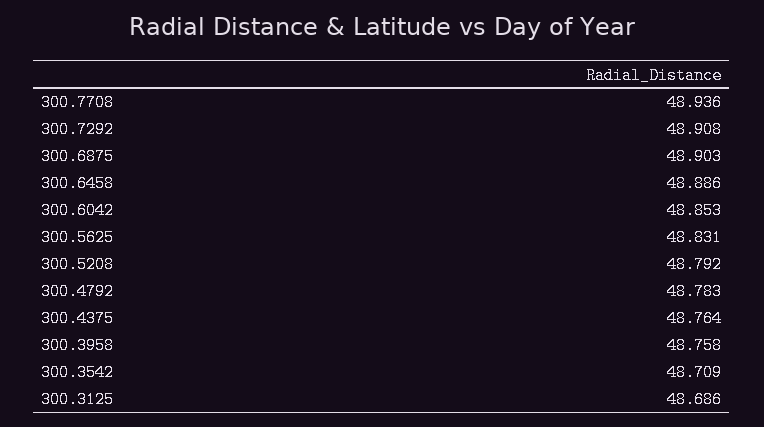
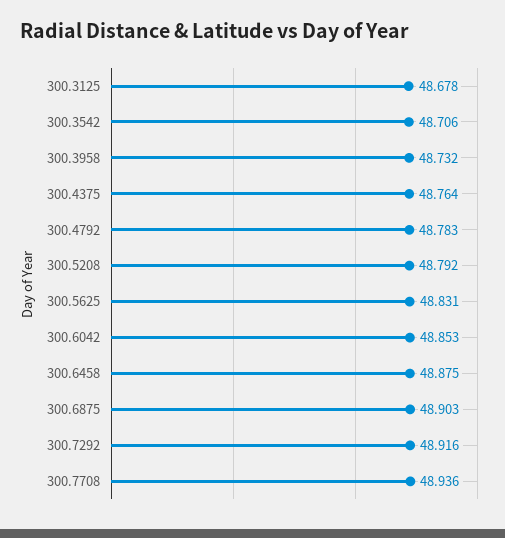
300.7292: 48.908 -> 48.916
300.6458: 48.886 -> 48.875
300.3958: 48.758 -> 48.732
300.3542: 48.709 -> 48.706
300.3125: 48.686 -> 48.678

